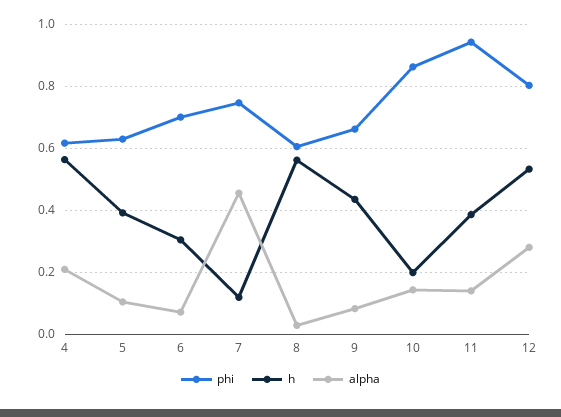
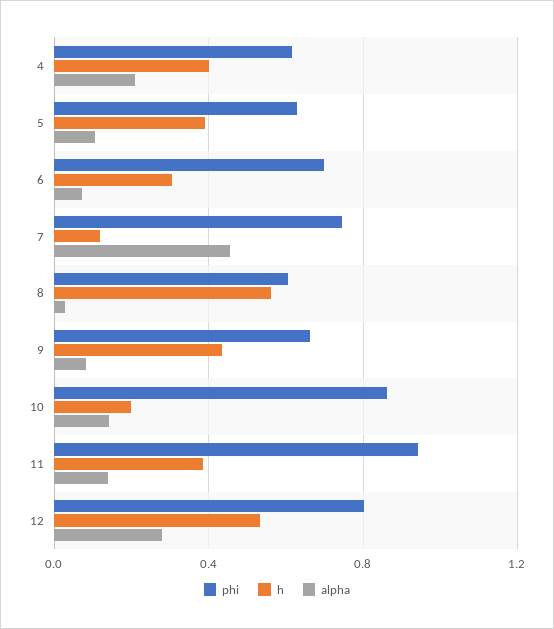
h, 4: 0.56 -> 0.4

